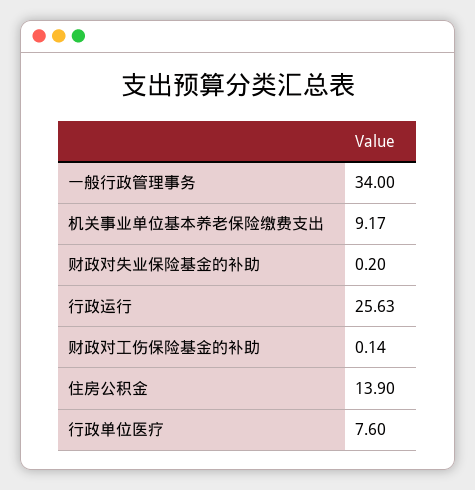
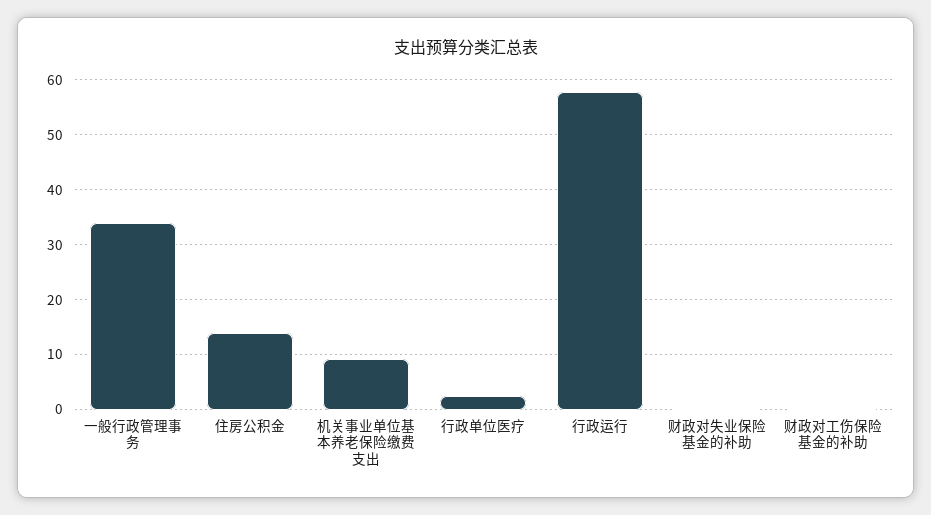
行政运行: 25.63 -> 58
行政单位医疗: 7.6 -> 2

